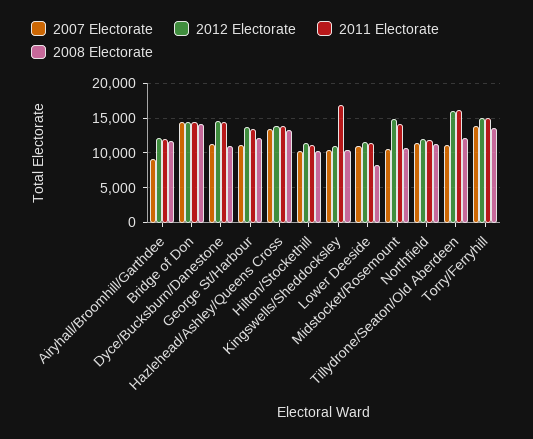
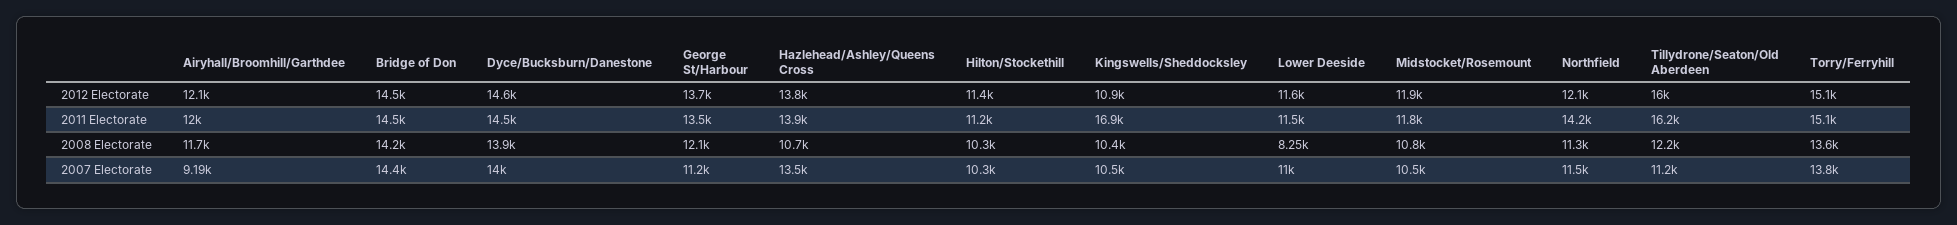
2007 Electorate, Dyce/Bucksburn/Danestone: 11000 -> 14000
2008 Electorate, Dyce/Bucksburn/Danestone: 11000 -> 13900
2008 Electorate, Hazlehead/Ashley/Queens Cross: 13000 -> 10700
2012 Electorate, Midstocket/Rosemount: 15000 -> 11900
2011 Electorate, Midstocket/Rosemount: 14000 -> 11800
2011 Electorate, Northfield: 12000 -> 14200

